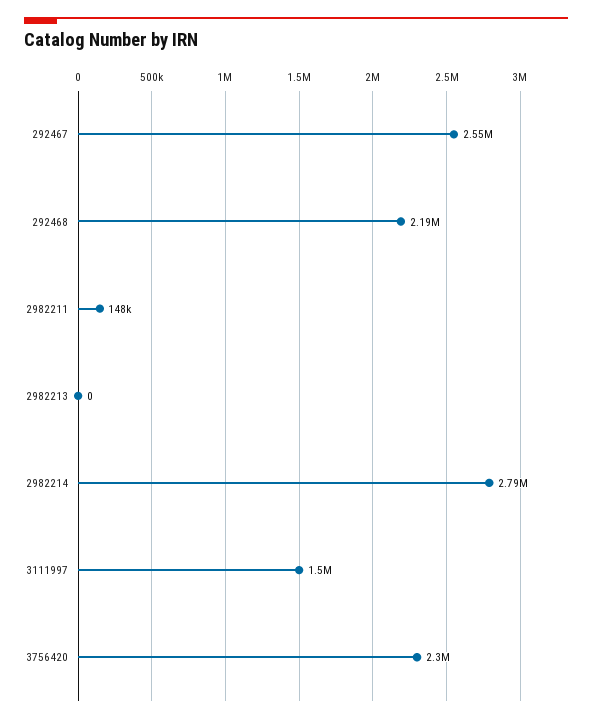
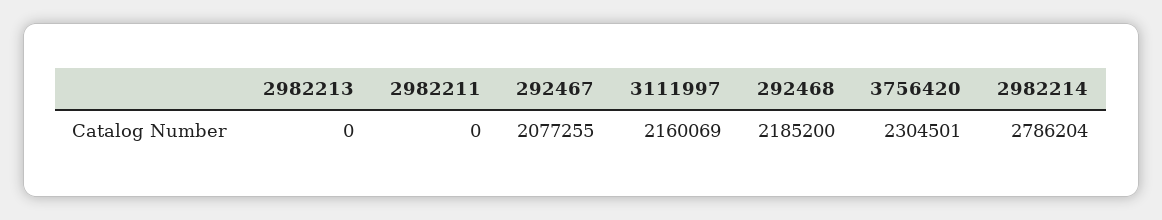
292467: 2550000 -> 2077255
2982211: 148000 -> 0
3111997: 1500000 -> 2160069

